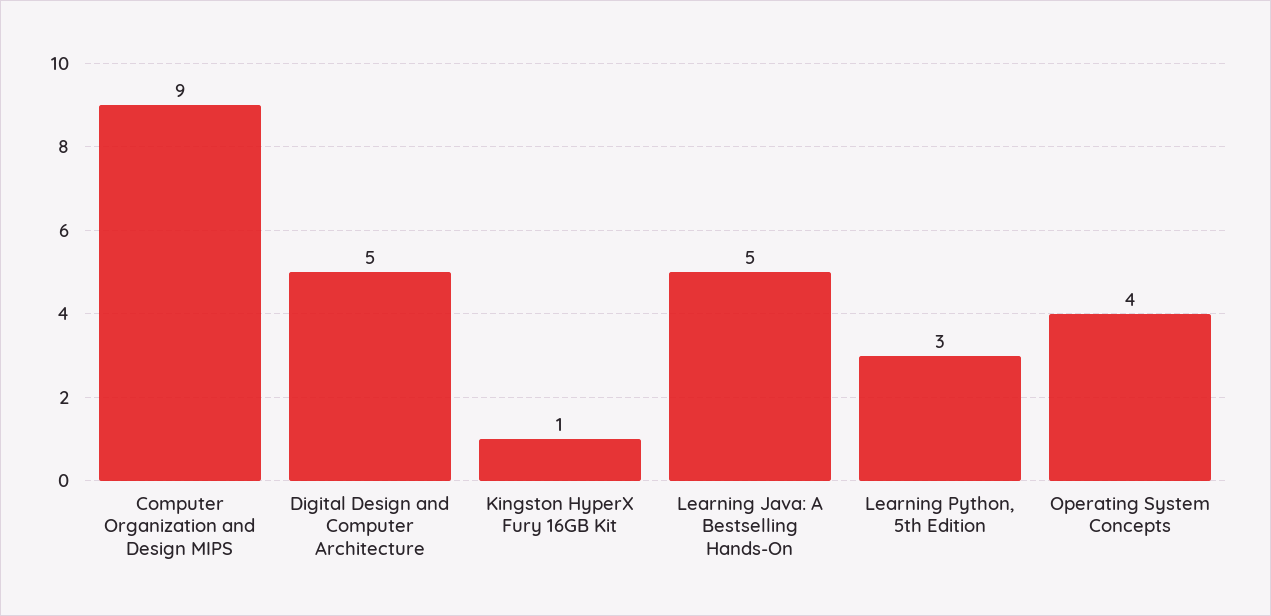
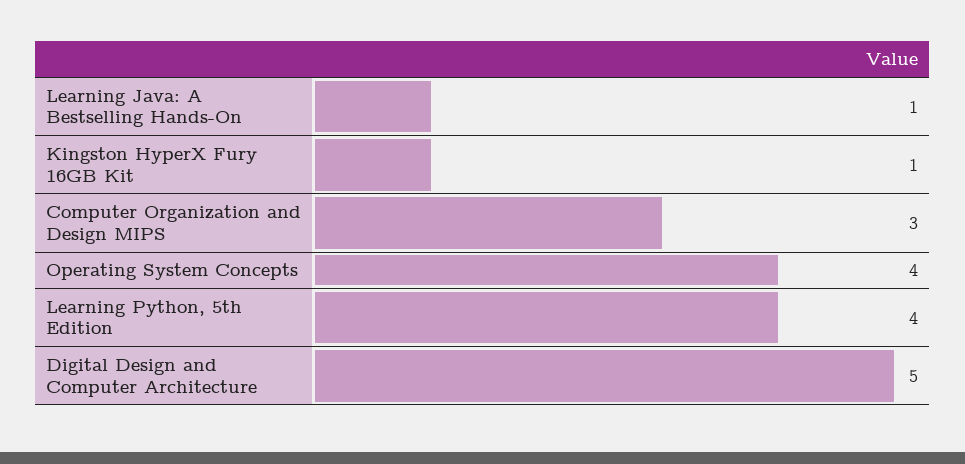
Computer Organization and Design MIPS: 9 -> 3
Learning Java: A Bestselling Hands-On: 5 -> 1
Learning Python, 5th Edition: 3 -> 4

